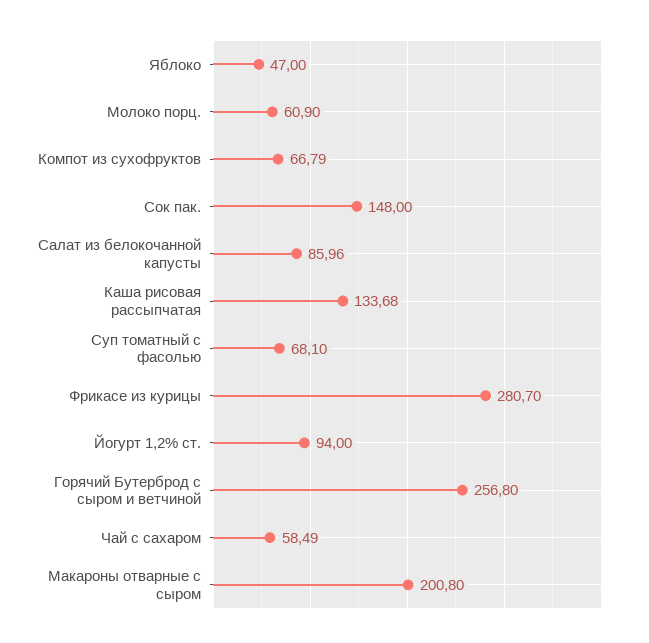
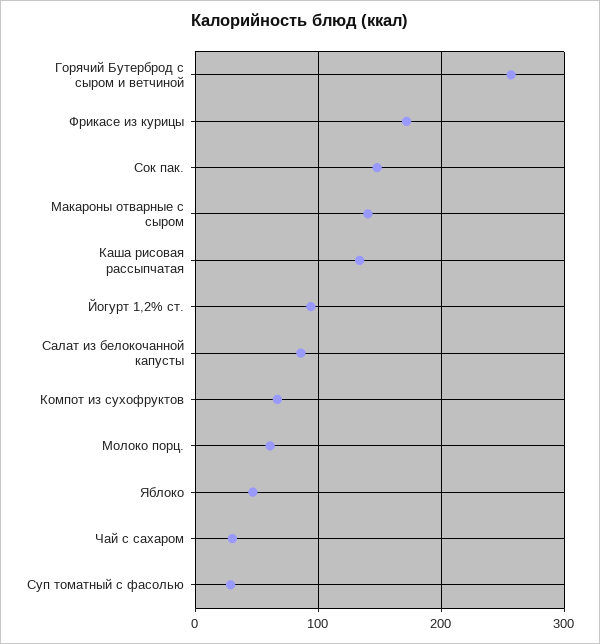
Суп томатный с фасолью: 68.1 -> 30
Фрикасе из курицы: 280.7 -> 170
Чай с сахаром: 58.49 -> 30
Макароны отварные с сыром: 200.8 -> 140

